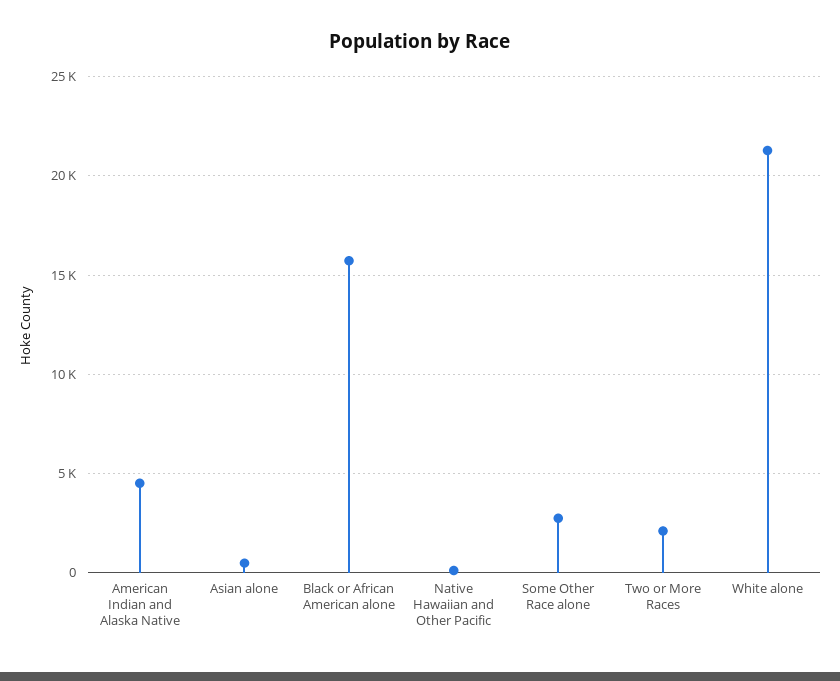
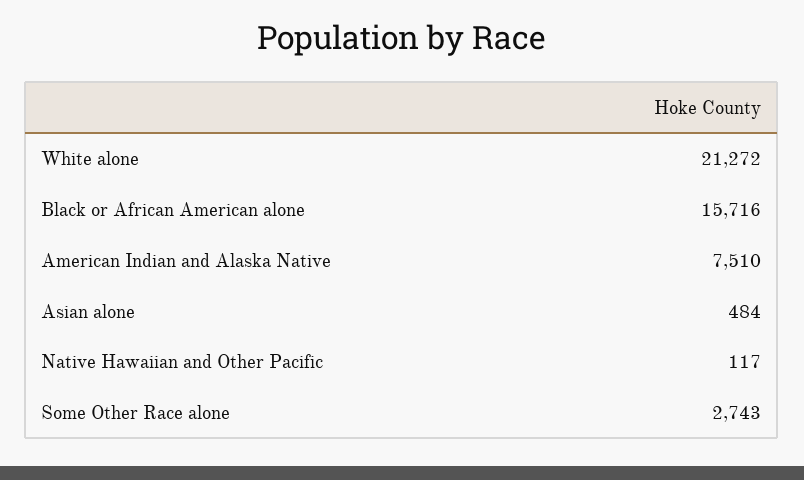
American Indian and Alaska Native: 4500 -> 7510
Two or More Races: 2000 -> none

